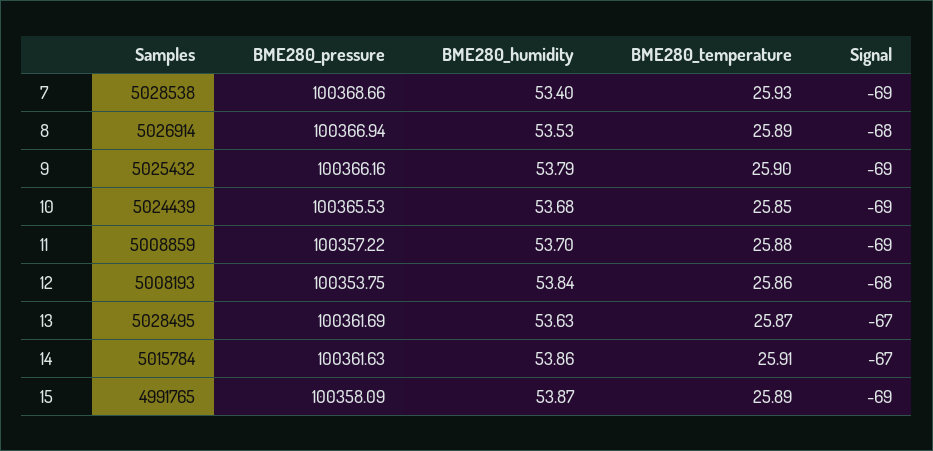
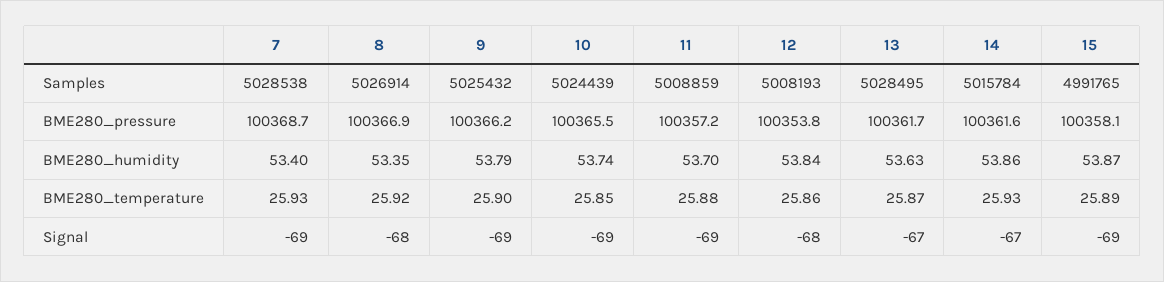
BME280_humidity, 8: 53.53 -> 53.35
BME280_temperature, 8: 25.89 -> 25.92
BME280_humidity, 10: 53.68 -> 53.74
BME280_temperature, 14: 25.91 -> 25.93

